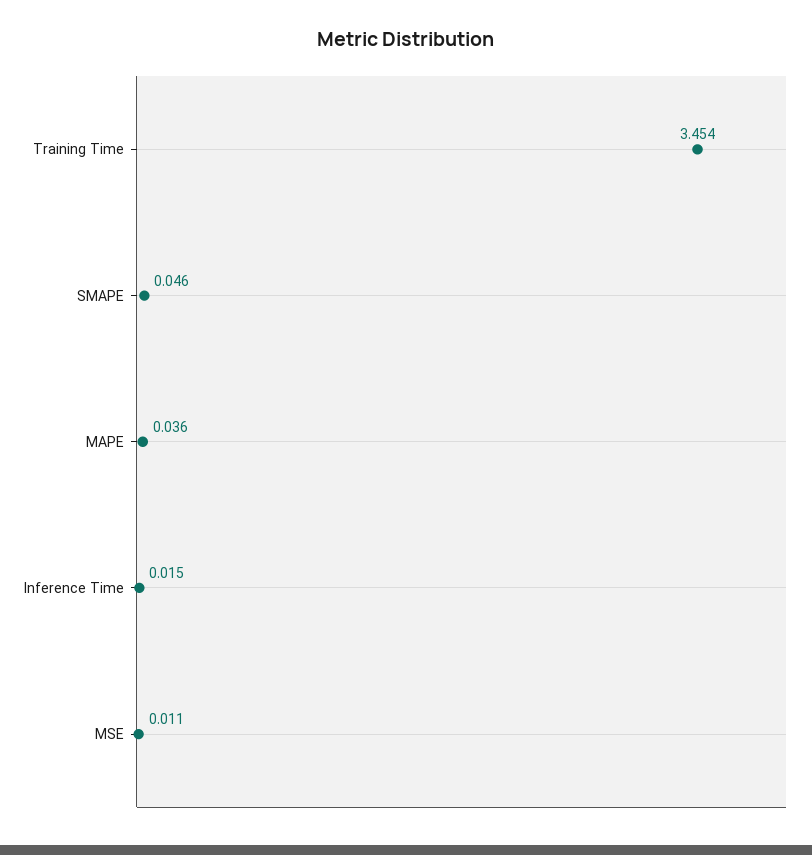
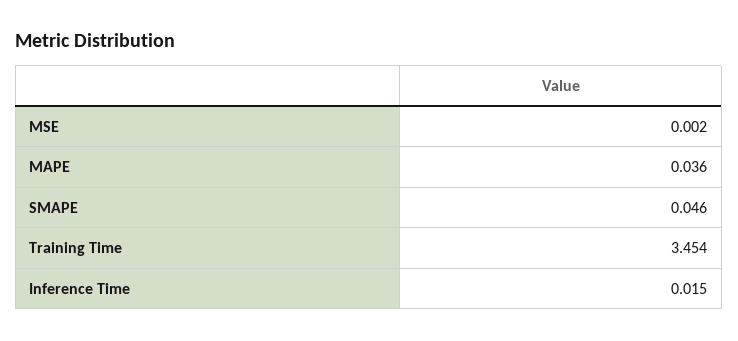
MSE: 0.011 -> 0.002

